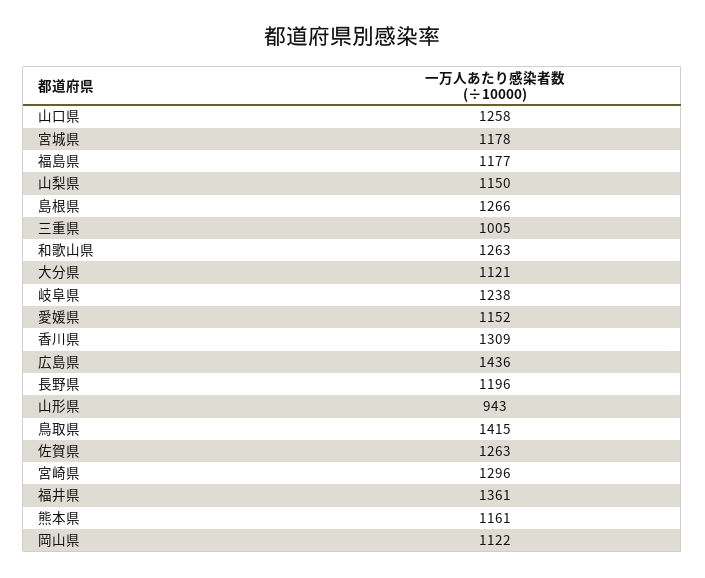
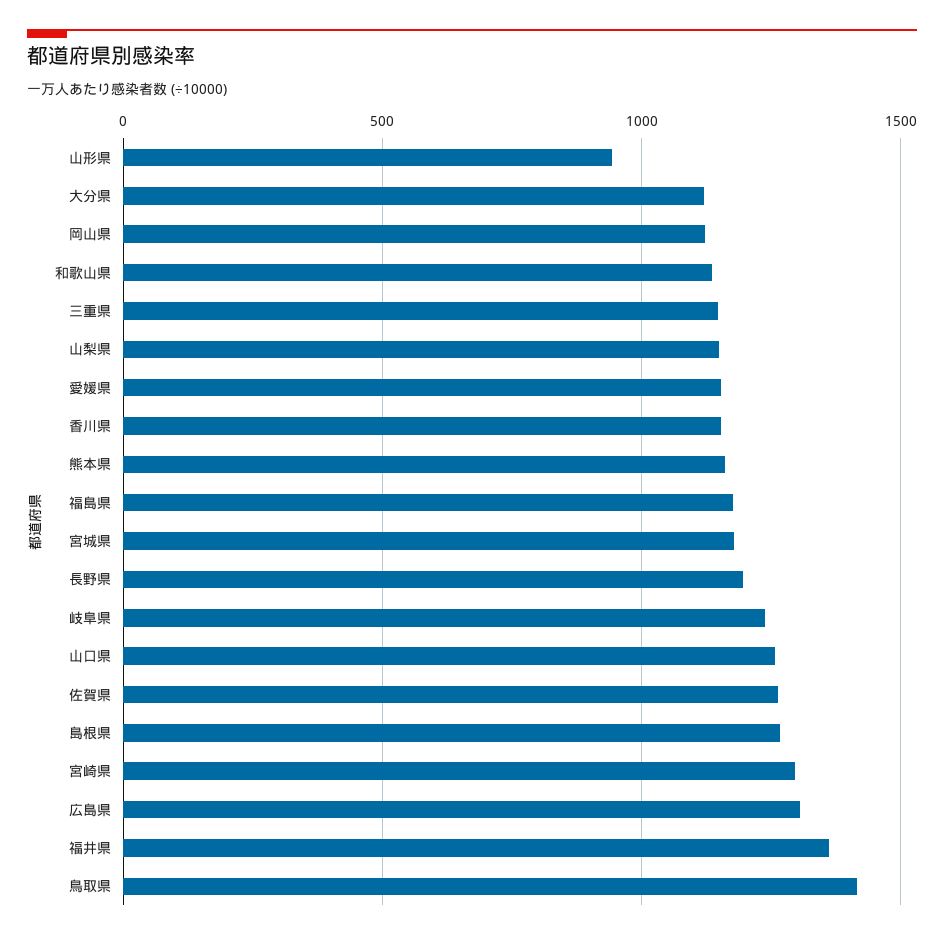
三重県: 1005 -> 1150
和歌山県: 1263 -> 1150
香川県: 1309 -> 1150
広島県: 1436 -> 1300

